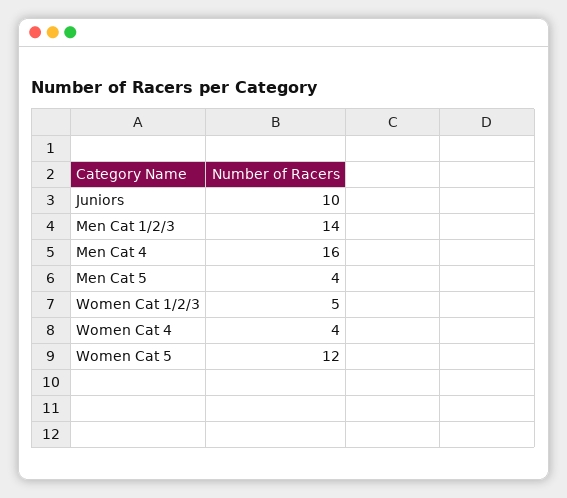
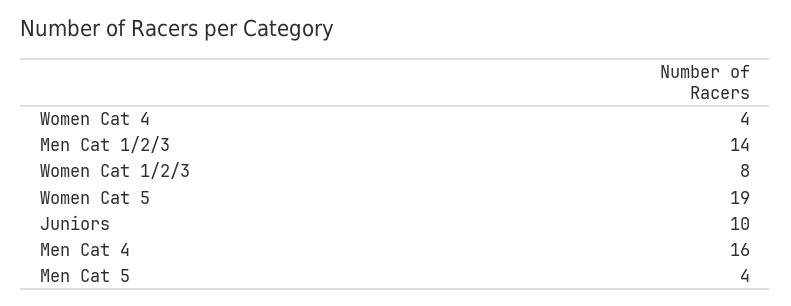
Women Cat 1/2/3: 5 -> 8
Women Cat 5: 12 -> 19

